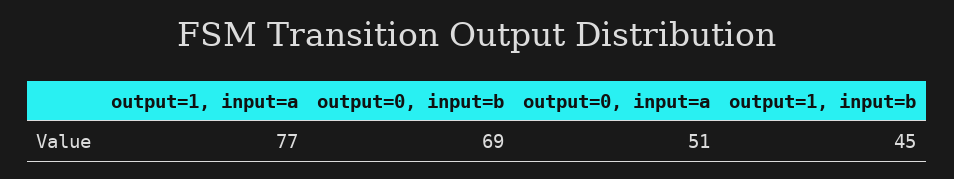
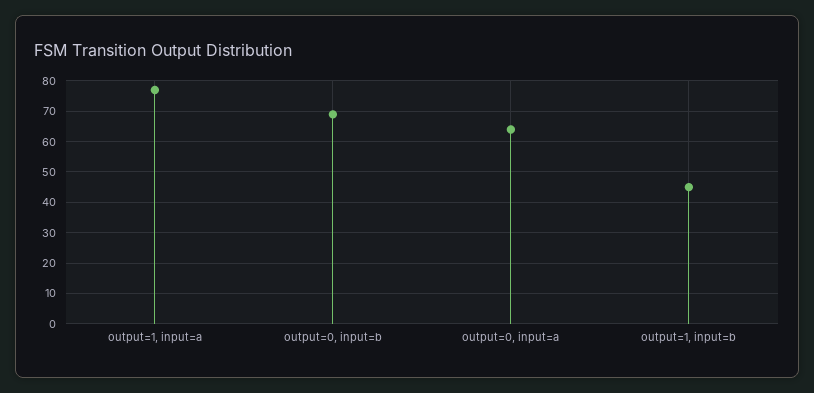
output=0, input=a: 51 -> 65

